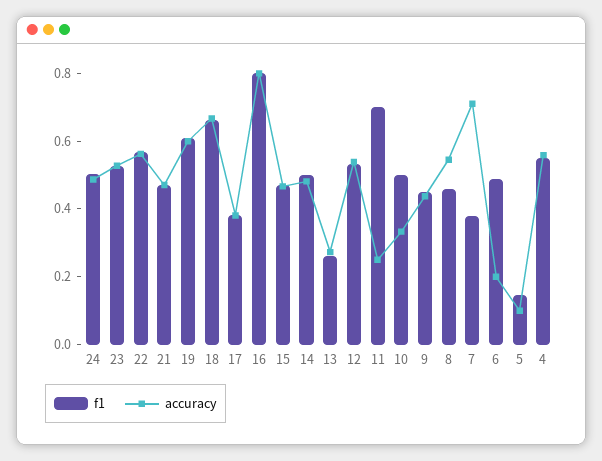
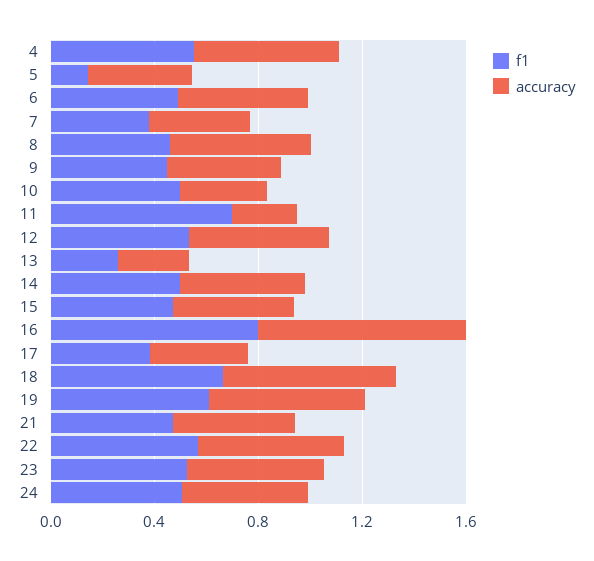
accuracy, 7: 0.7 -> 0.4
accuracy, 6: 0.2 -> 0.5
accuracy, 5: 0.1 -> 0.4

